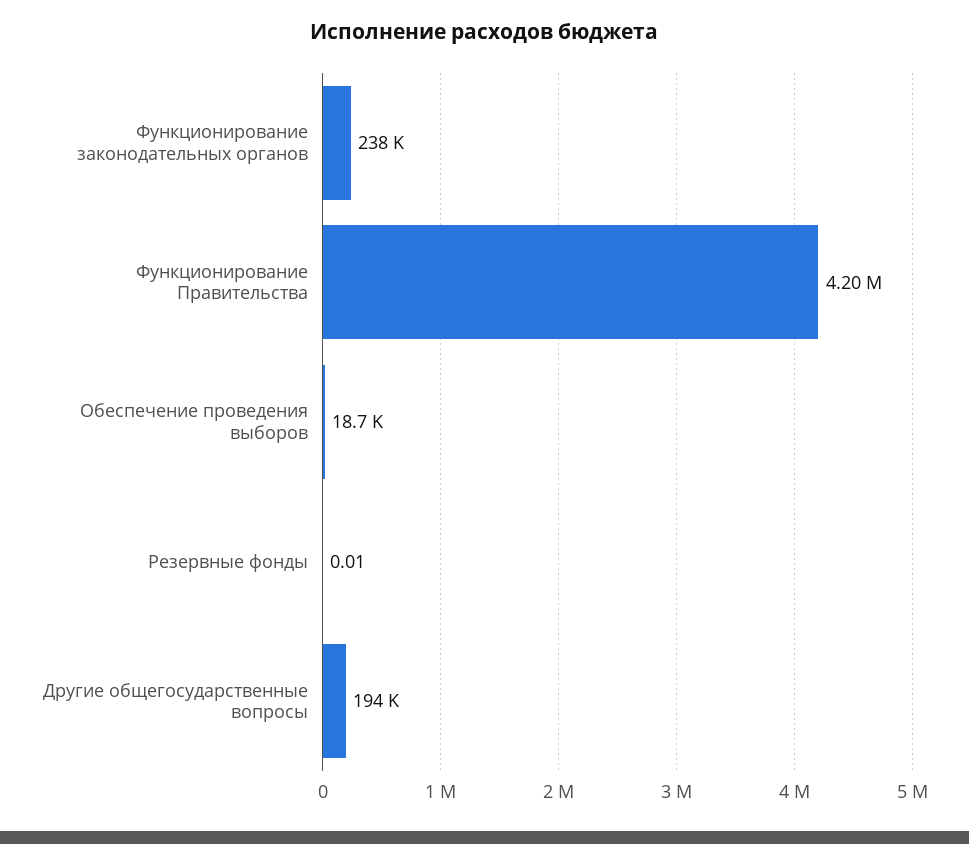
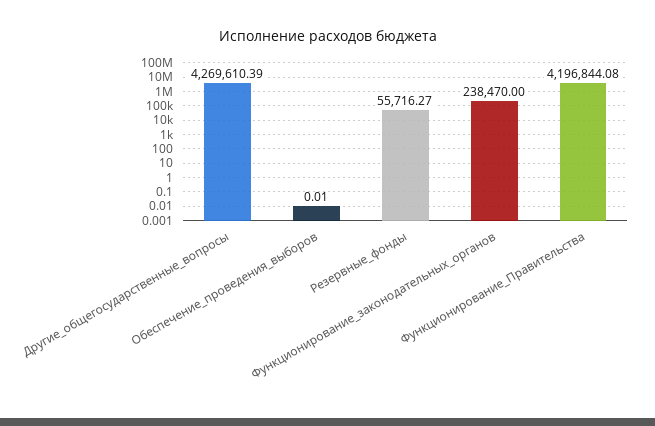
Обеспечение проведения выборов: 18700 -> 0.01
Резервные фонды: 0.01 -> 55716.27
Другие общегосударственные вопросы: 194000 -> 4269610.39

